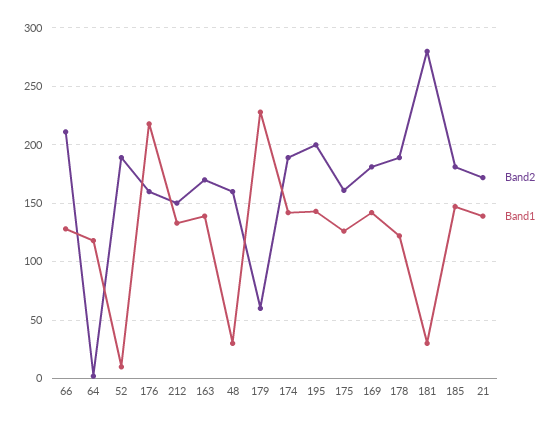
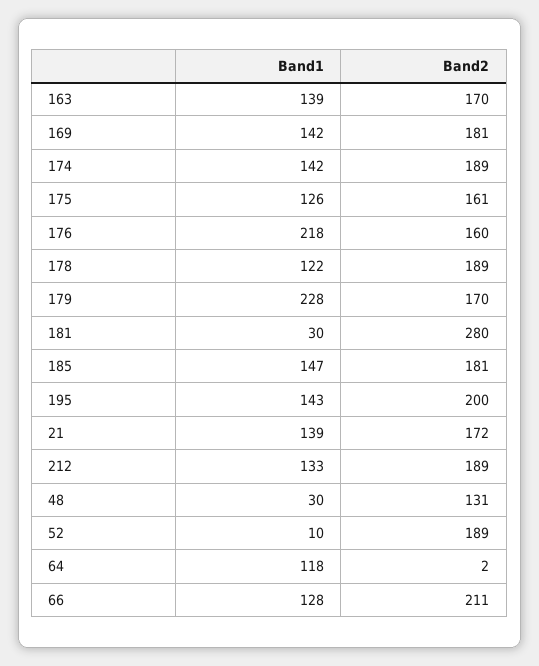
Band2, 212: 150 -> 189
Band2, 48: 160 -> 131
Band2, 179: 60 -> 170

